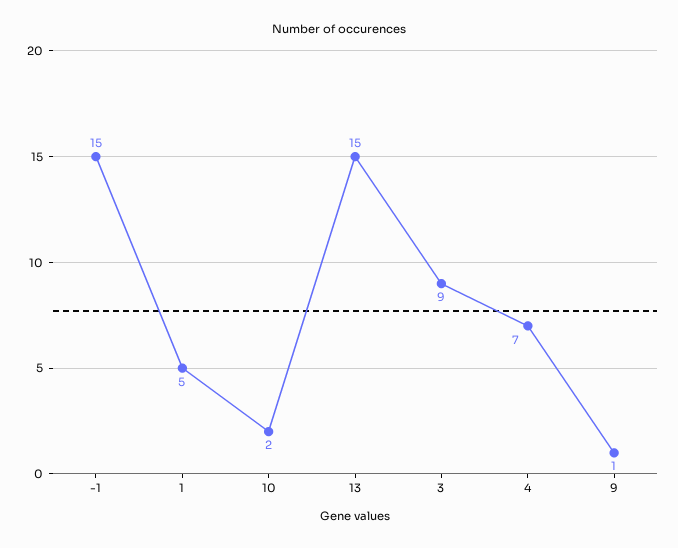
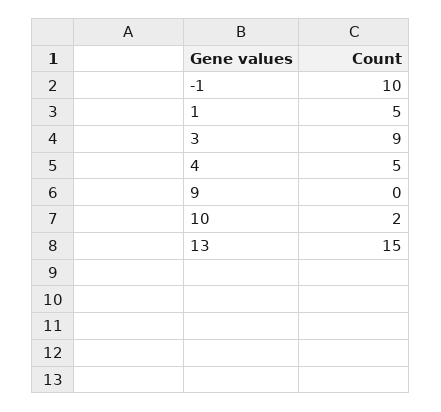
-1: 15 -> 10
4: 7 -> 5
9: 1 -> 0

